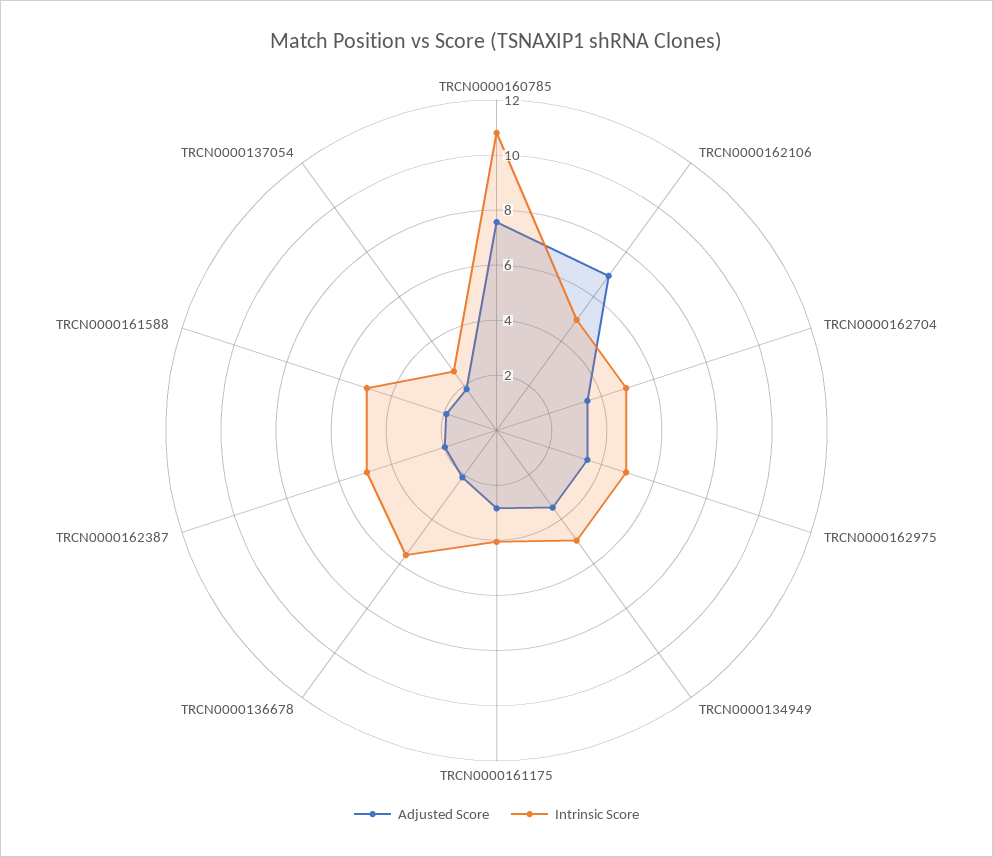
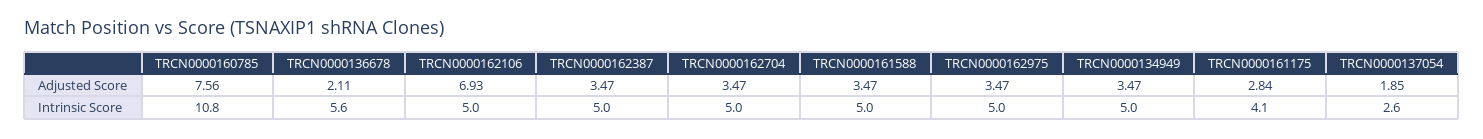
Adjusted Score, TRCN0000162387: 2 -> 3.47
Adjusted Score, TRCN0000161588: 2 -> 3.47

